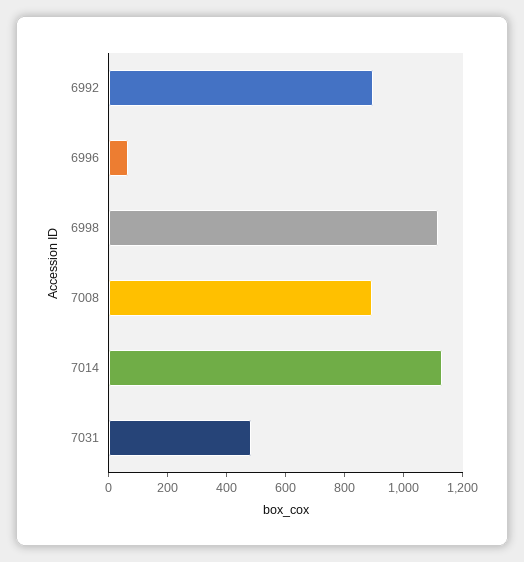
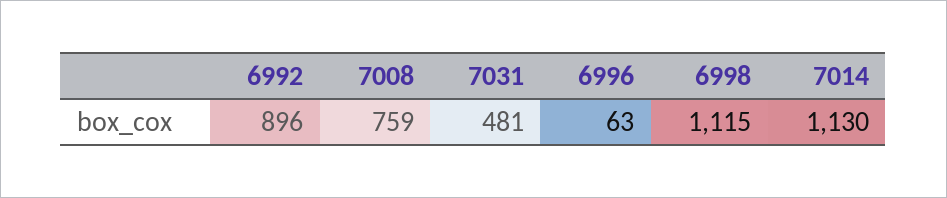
7008: 900 -> 759

